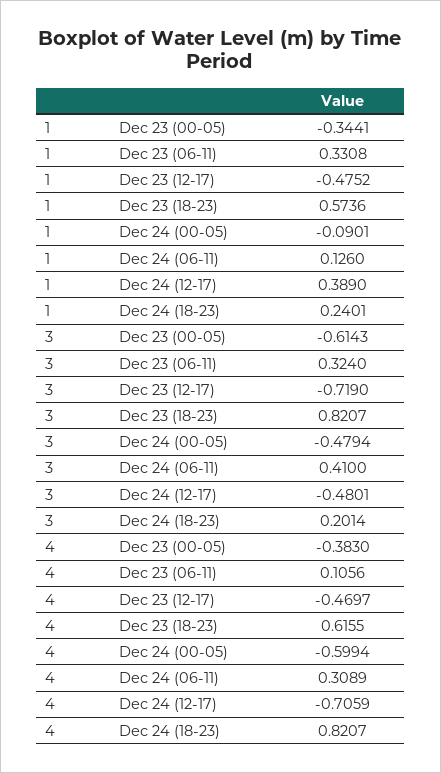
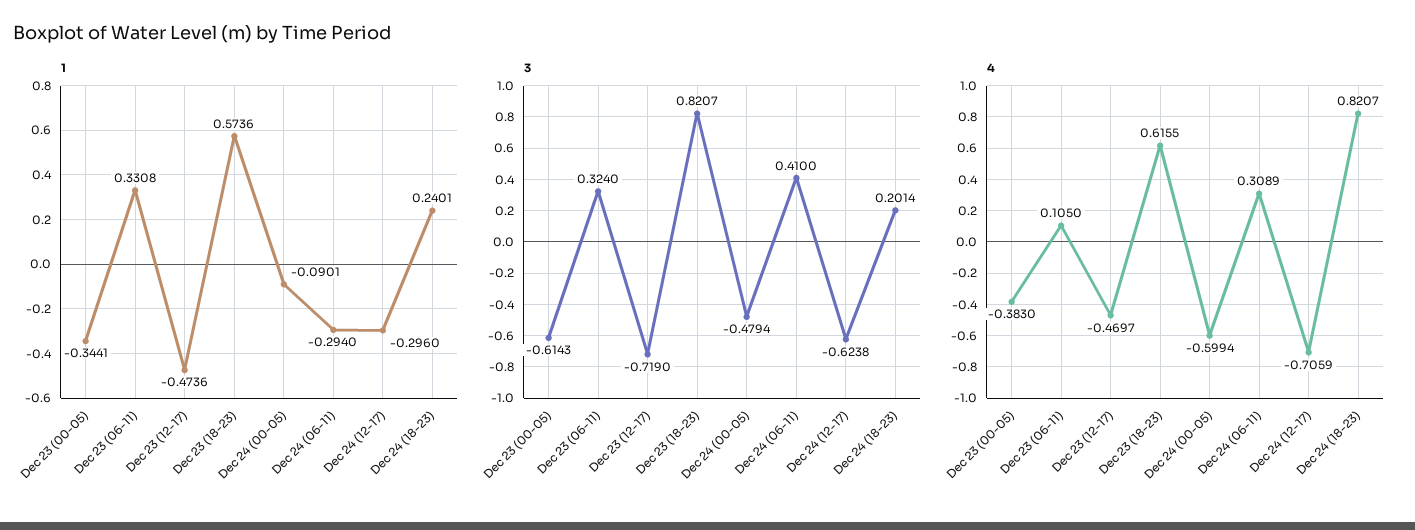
1, Dec 23 (12-17): -0.4752 -> -0.4736
1, Dec 24 (06-11): 0.126 -> -0.294
1, Dec 24 (12-17): 0.389 -> -0.296
3, Dec 24 (12-17): -0.4801 -> -0.6238
4, Dec 23 (06-11): 0.1056 -> 0.105

